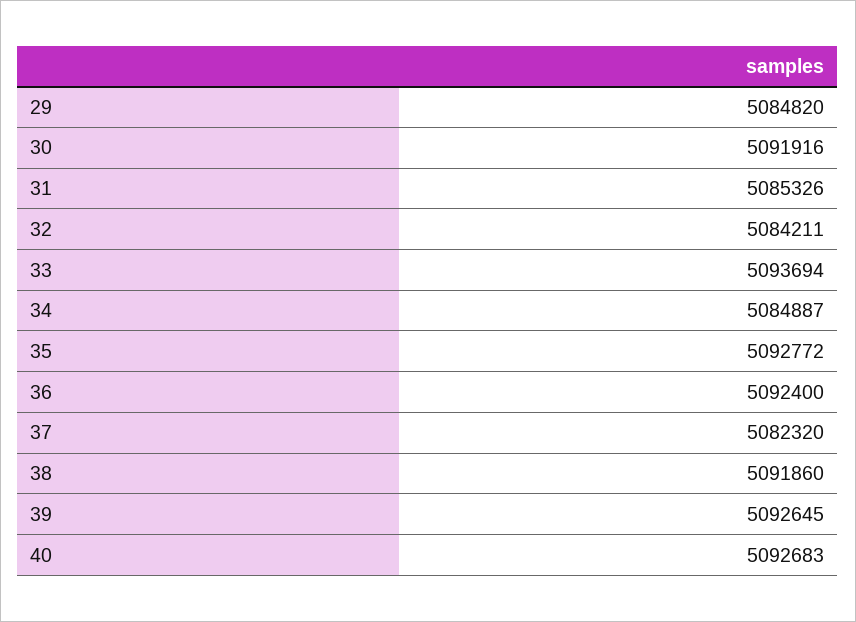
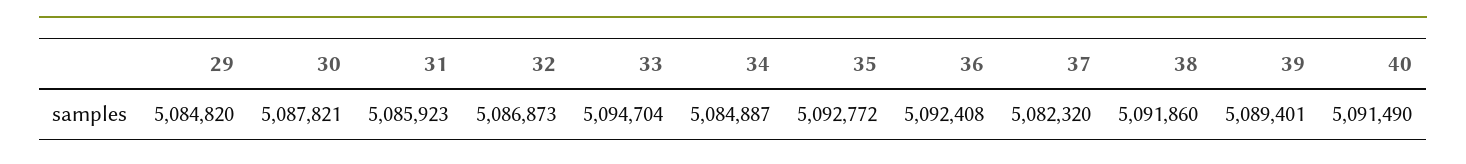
30: 5091916 -> 5087821
31: 5085326 -> 5085923
32: 5084211 -> 5086873
33: 5093694 -> 5094704
36: 5092400 -> 5092408
39: 5092645 -> 5089401
40: 5092683 -> 5091490

